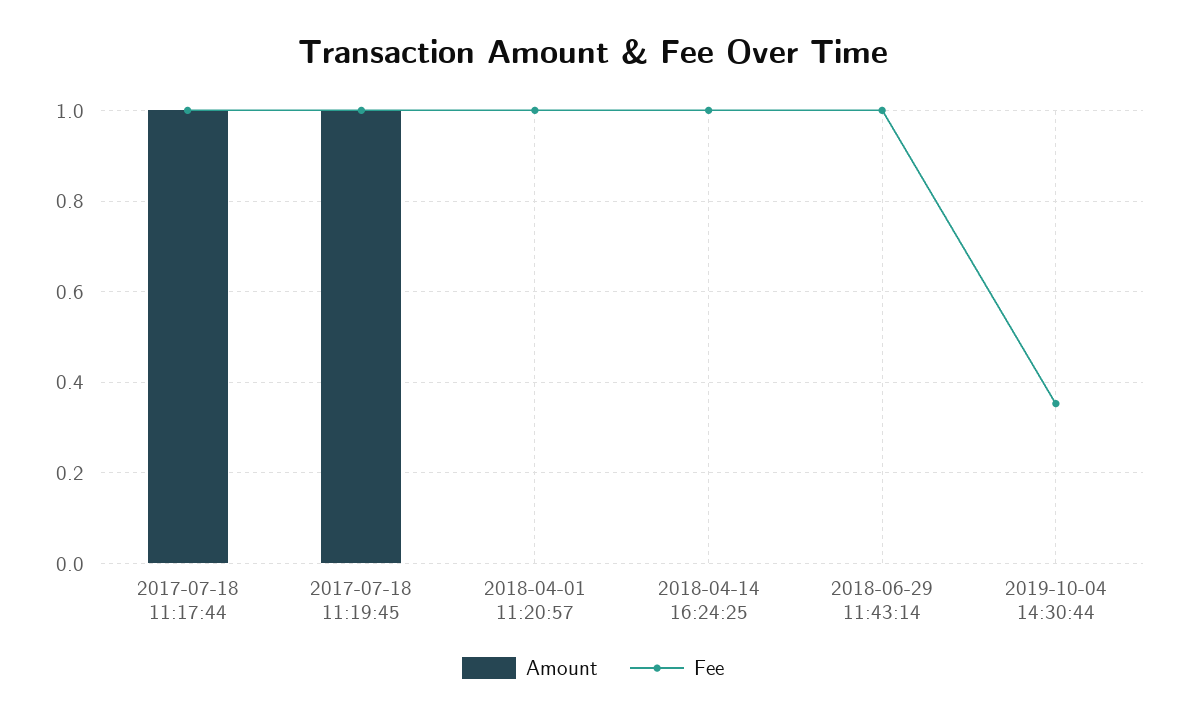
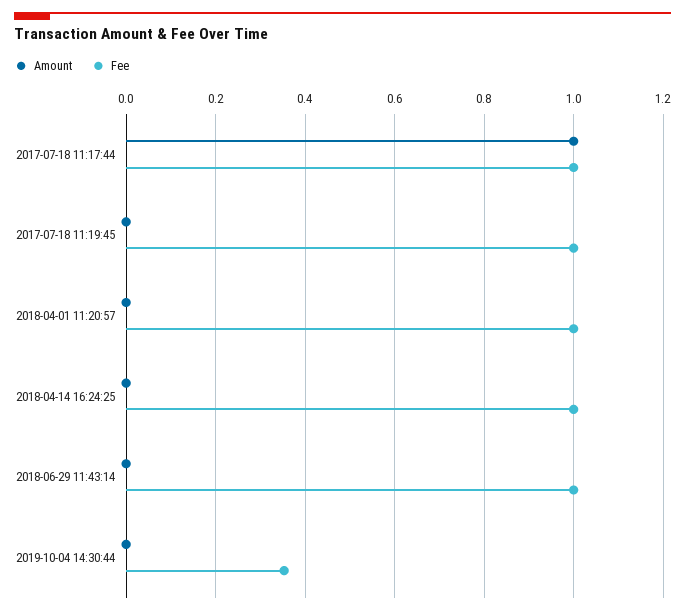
Amount, 2017-07-18 11:19:45: 1 -> 0

